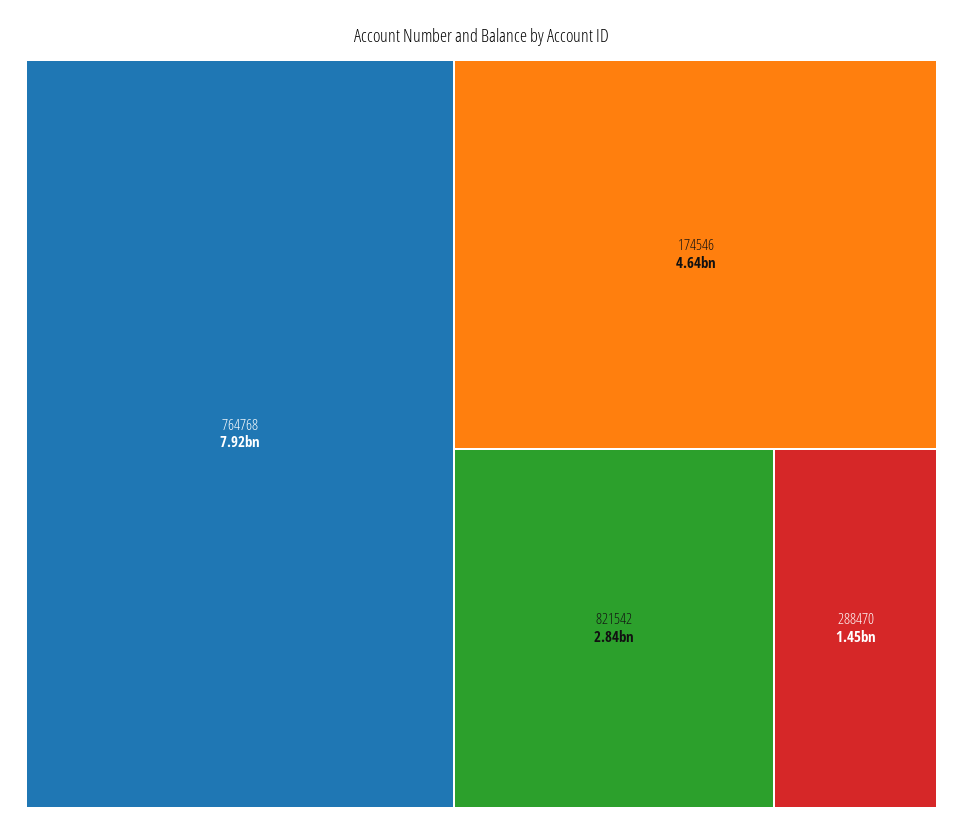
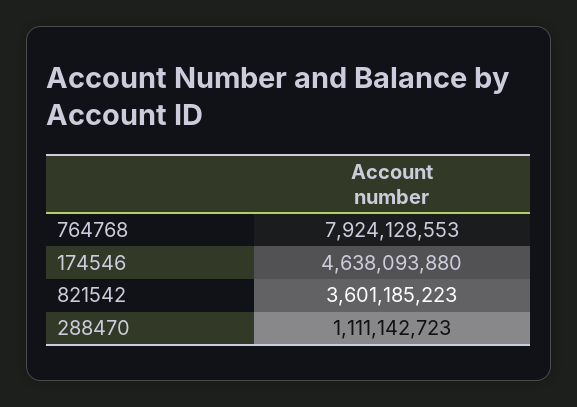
821542: 2840000000 -> 3601185223
288470: 1450000000 -> 1111142723

